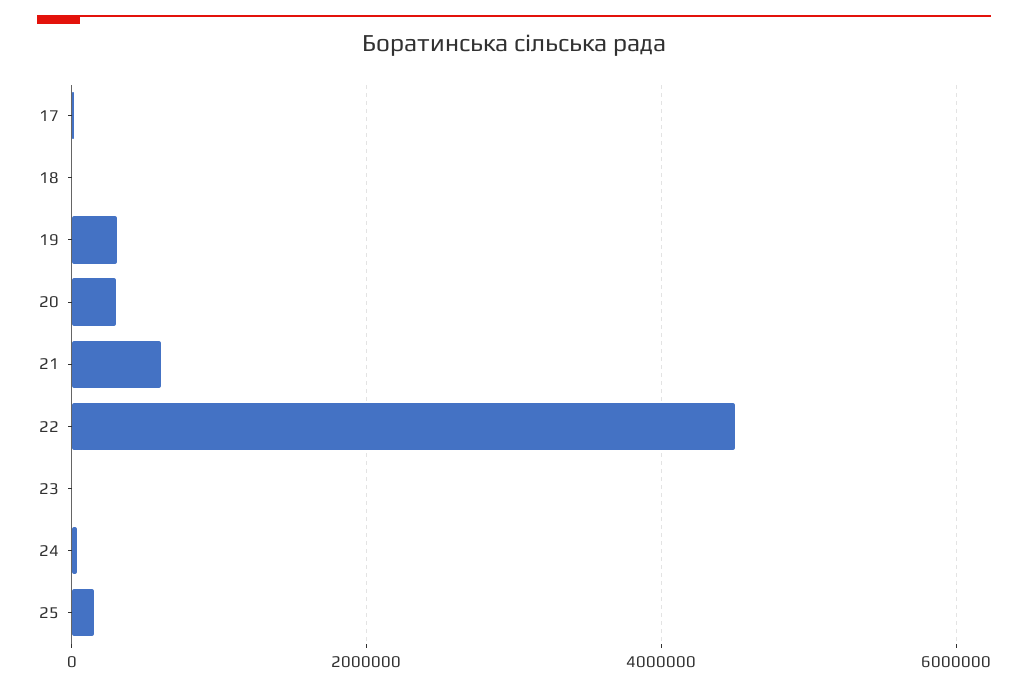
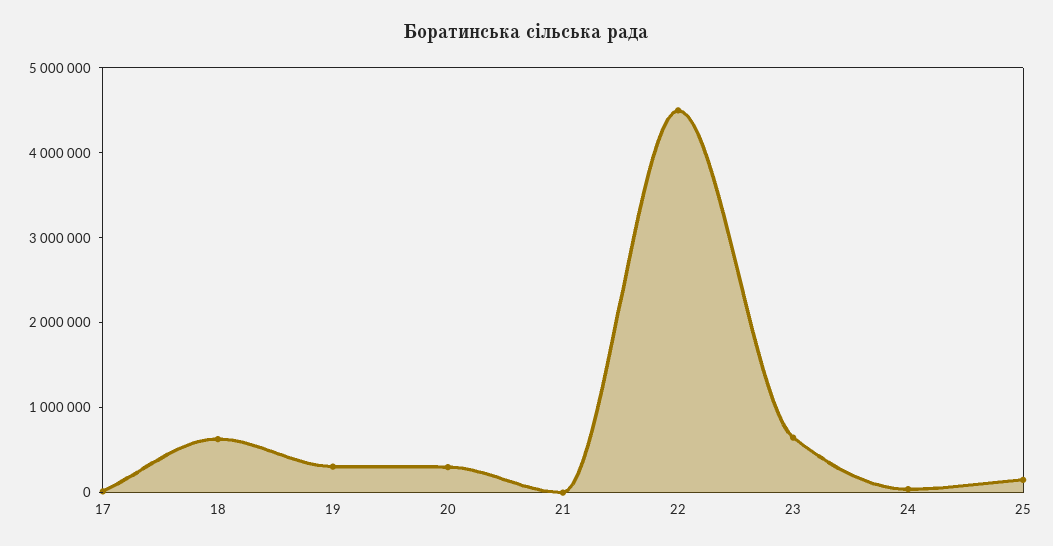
18: 0 -> 600000
21: 600000 -> 0
23: 0 -> 600000

